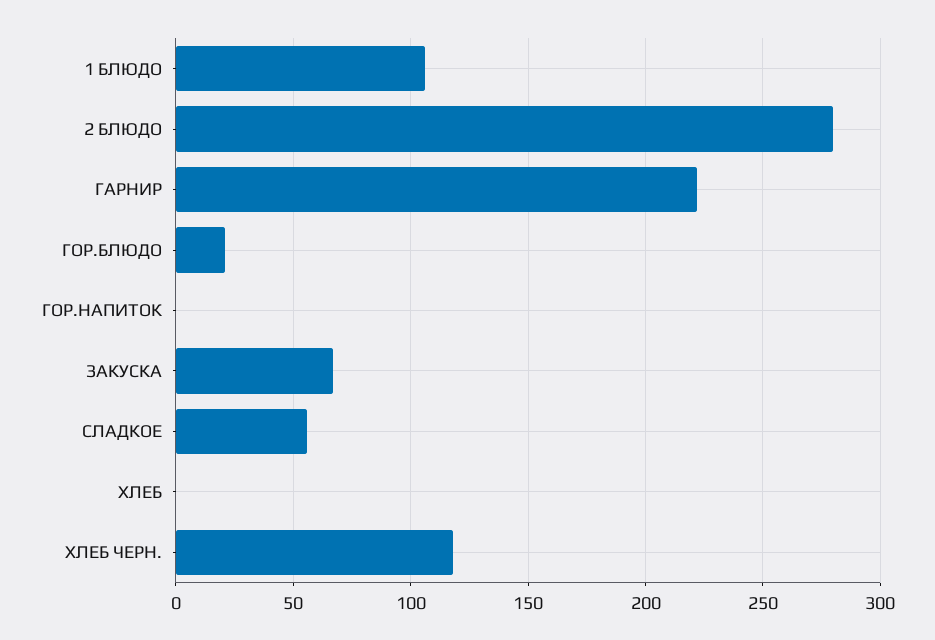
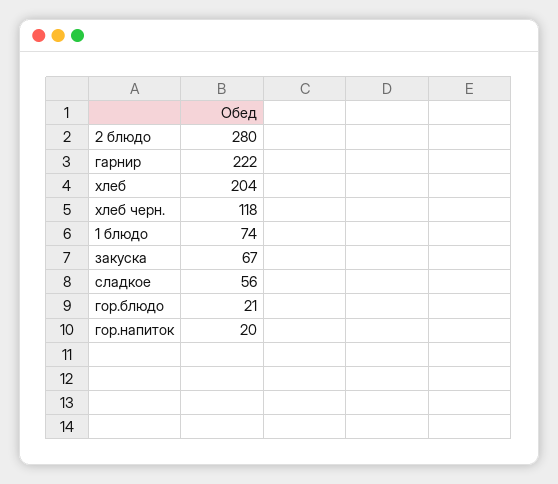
1 БЛЮДО: 105 -> 74
ГОР.НАПИТОК: 0 -> 20
ХЛЕБ: 0 -> 204

